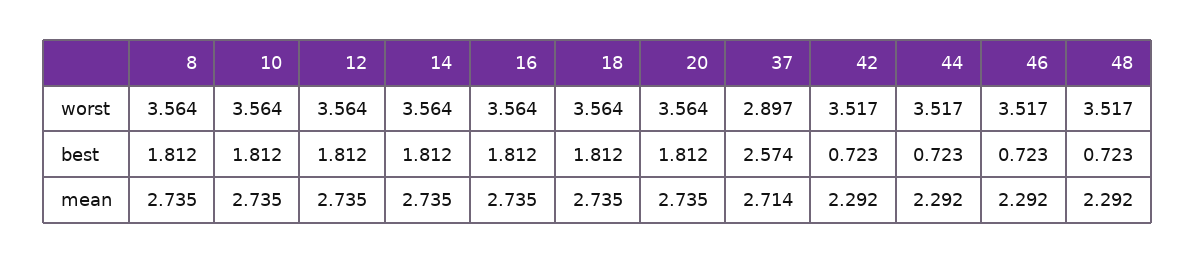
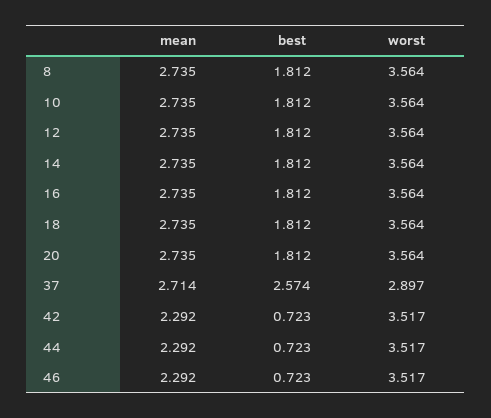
48, worst: 3.517 -> none
48, best: 0.723 -> none
48, mean: 2.292 -> none

